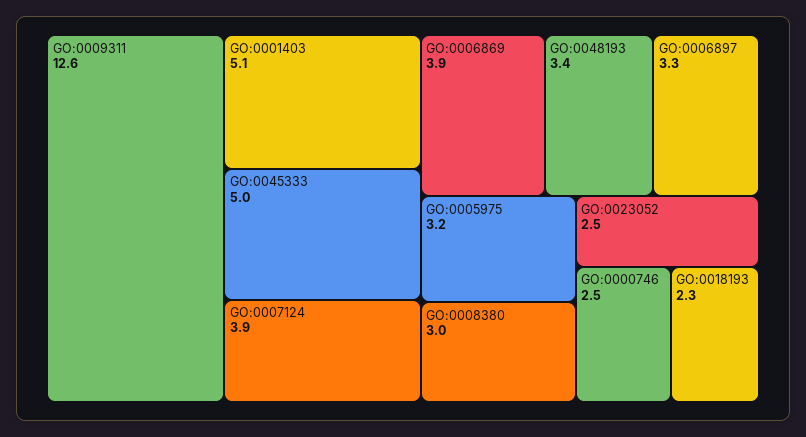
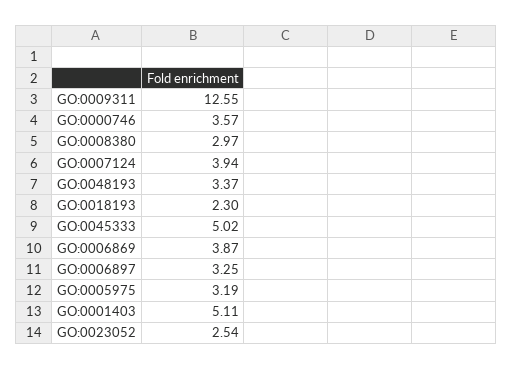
GO:0000746: 2.5 -> 3.57

